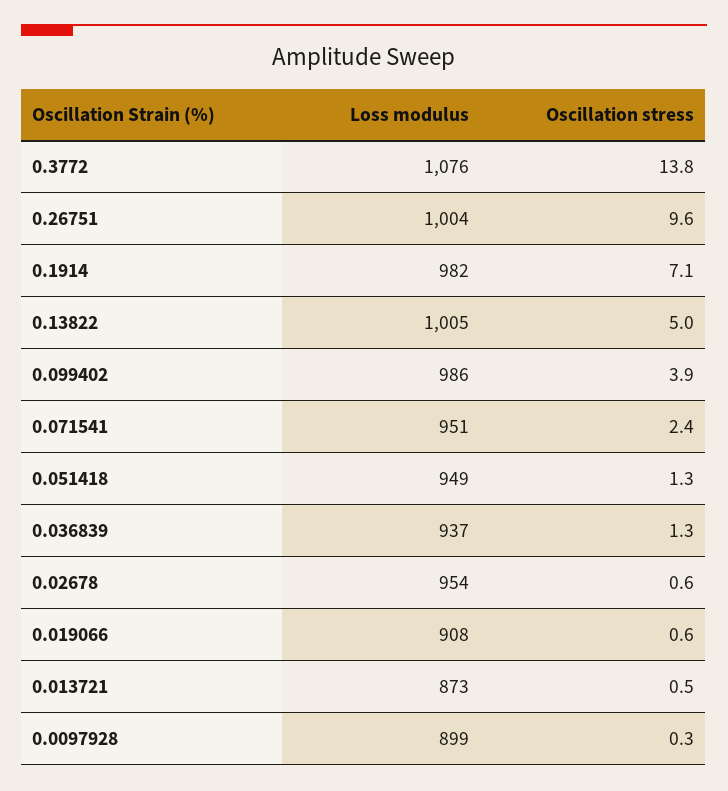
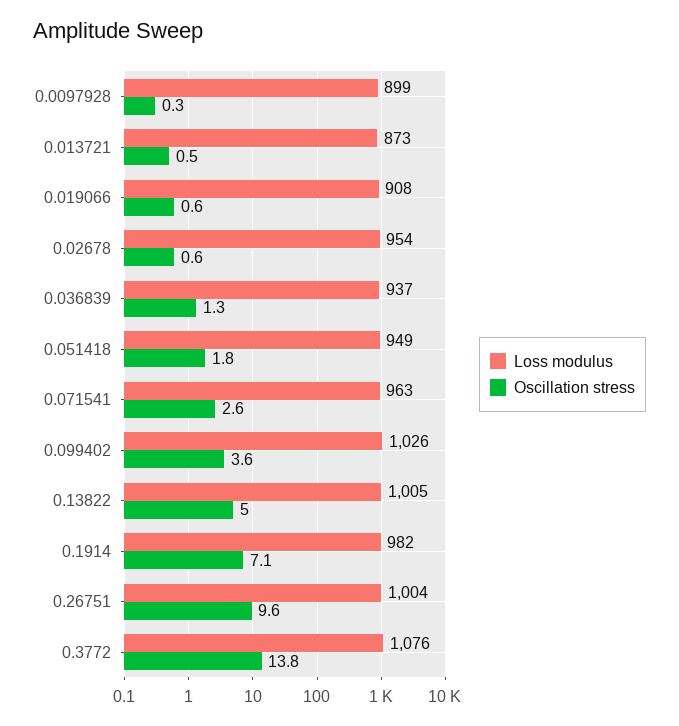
Loss modulus, 0.099402: 986 -> 1026
Oscillation stress, 0.099402: 3.9 -> 3.6
Loss modulus, 0.071541: 951 -> 963
Oscillation stress, 0.071541: 2.4 -> 2.6
Oscillation stress, 0.051418: 1.3 -> 1.8

